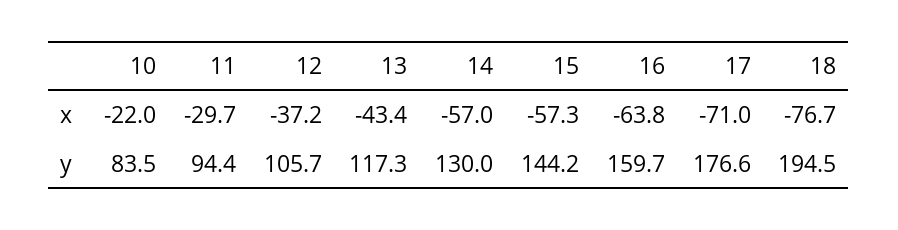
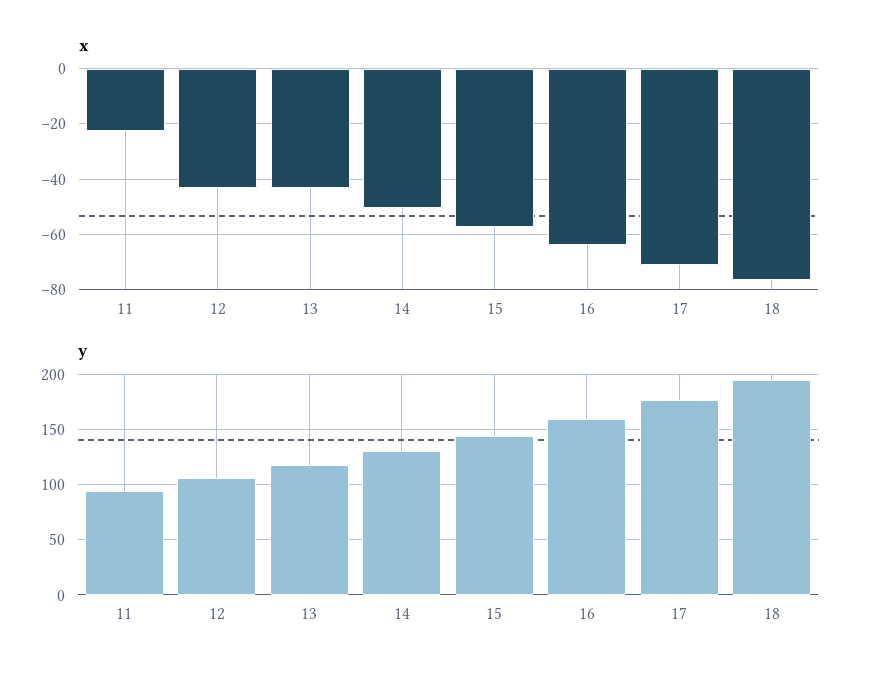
x, 10: -22 -> none
x, 11: -29.7 -> -22.5
x, 12: -37.2 -> -42.5
x, 14: -57 -> -50
y, 10: 83.5 -> none

